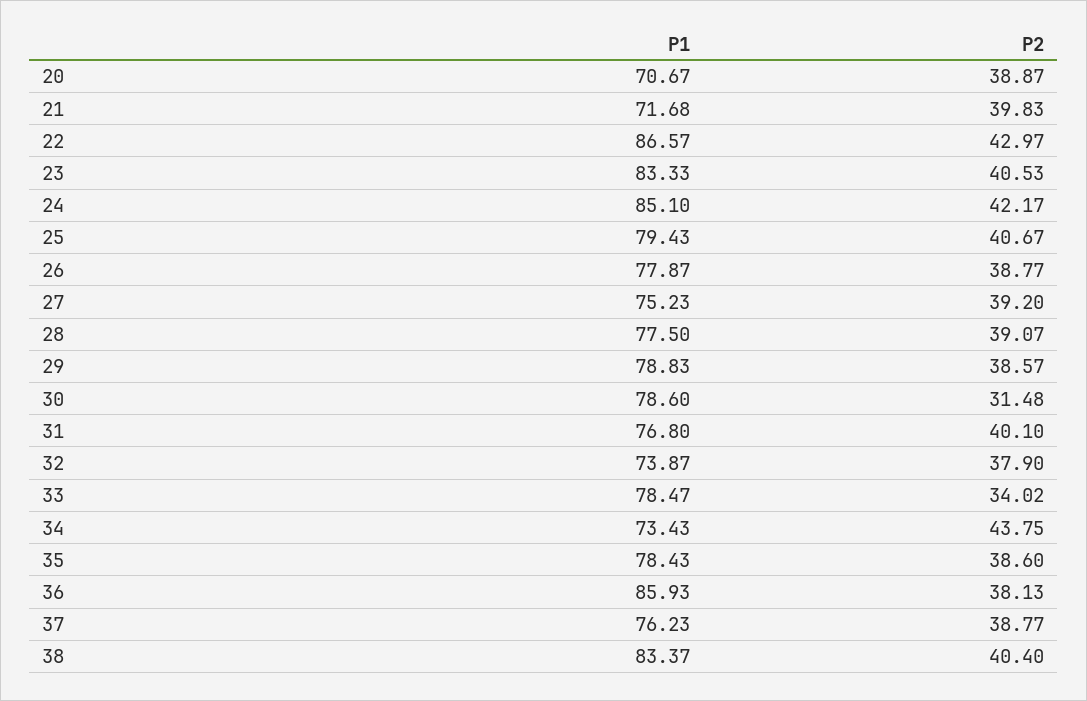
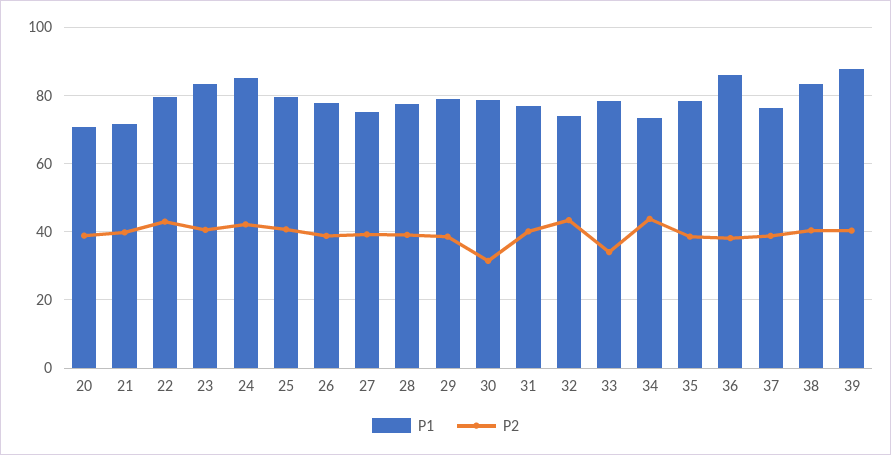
P1, 22: 86.57 -> 80
P2, 32: 37.9 -> 44
P1, 39: none -> 88
P2, 39: none -> 40

